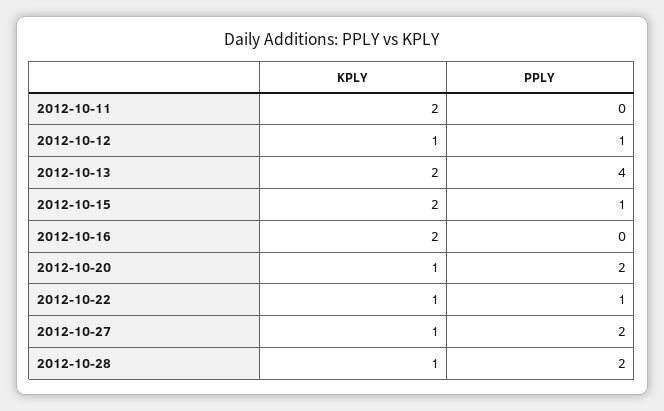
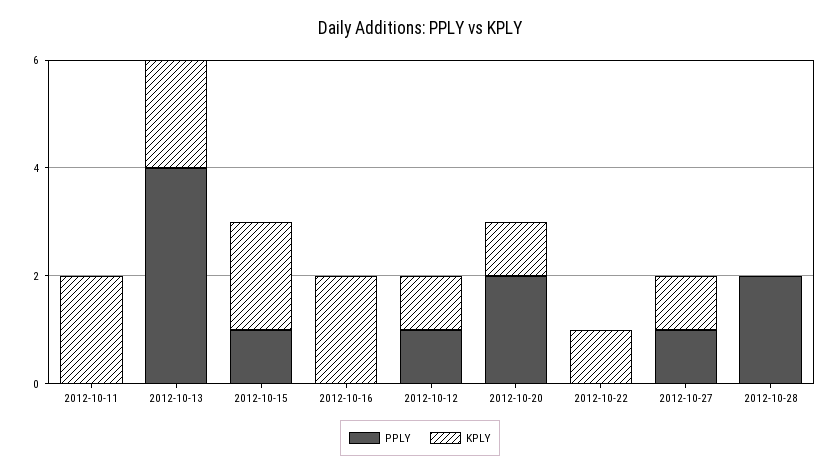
PPLY, 2012-10-22: 1 -> 0
PPLY, 2012-10-27: 2 -> 1
KPLY, 2012-10-28: 1 -> 0

